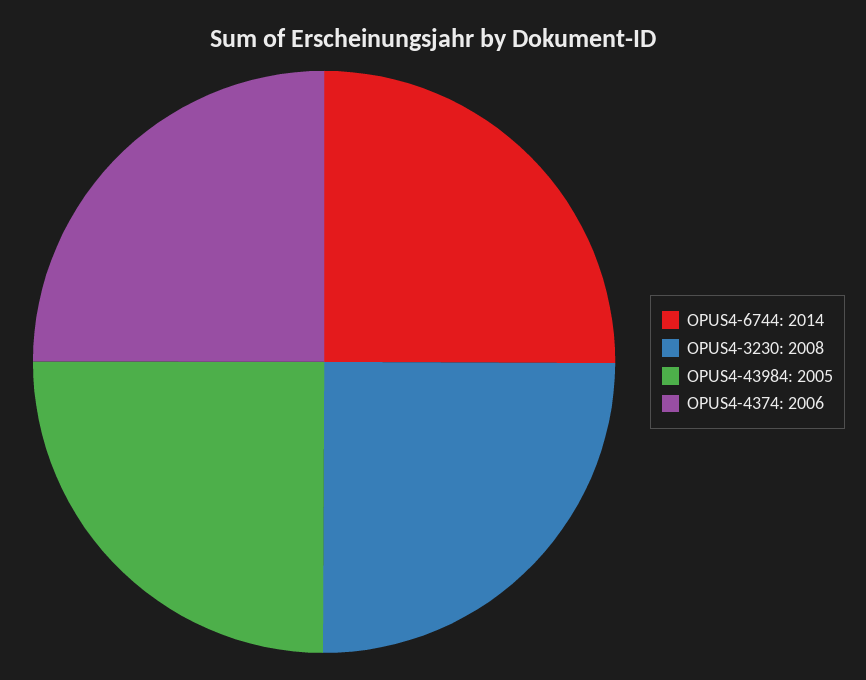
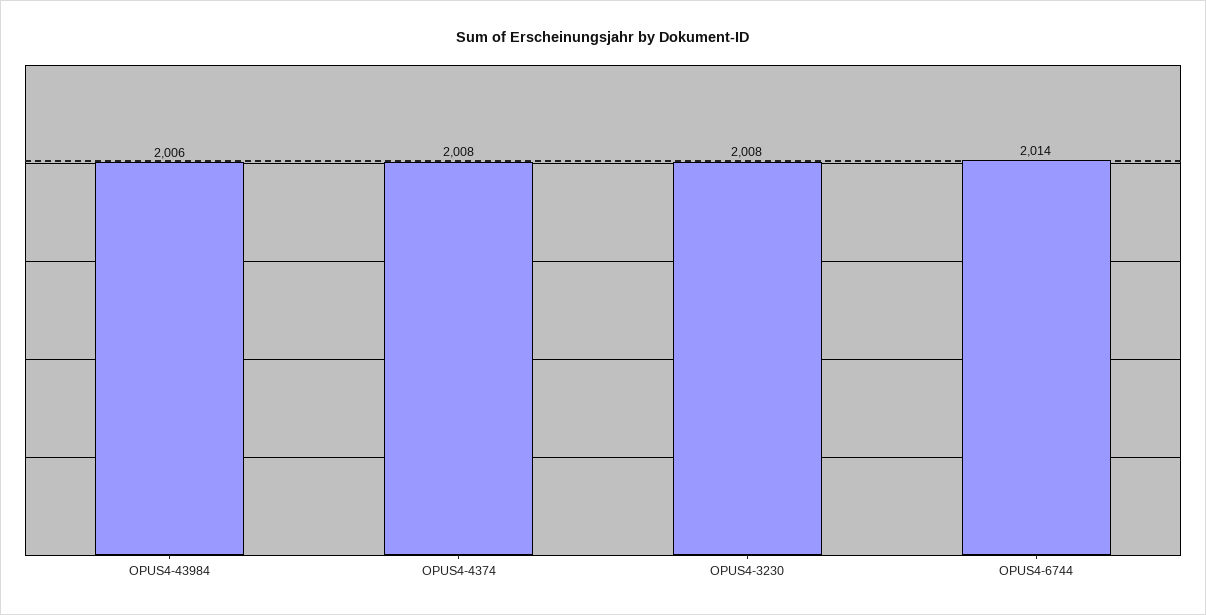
OPUS4-43984: 2005 -> 2006
OPUS4-4374: 2006 -> 2008

